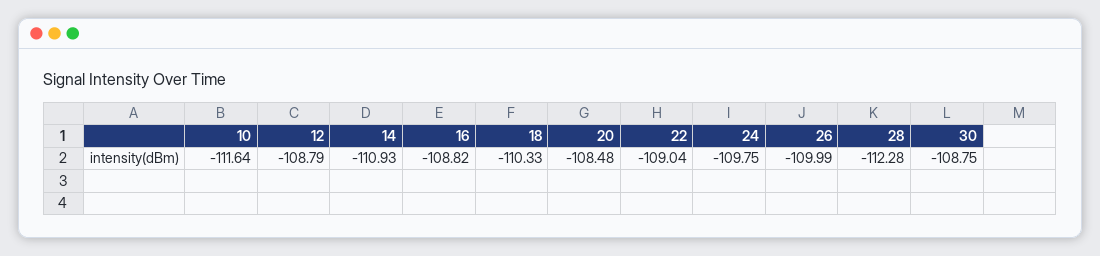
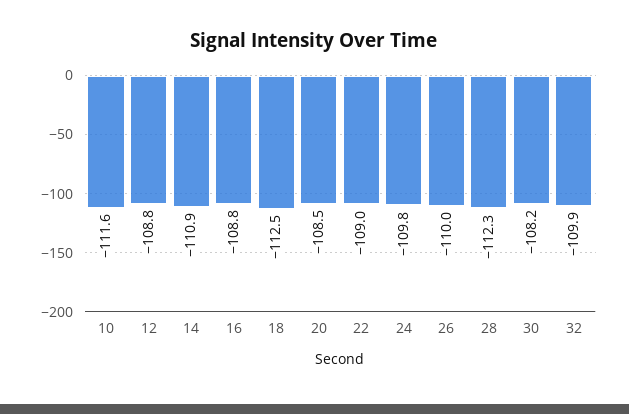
18: -110.33 -> -112.5
30: -108.75 -> -108.2
32: none -> -109.9

